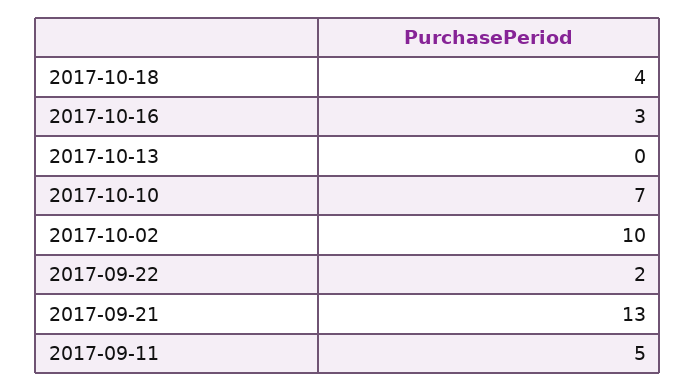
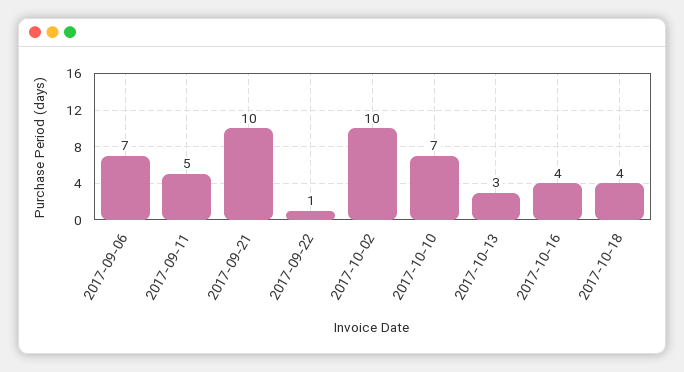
2017-10-16: 3 -> 4
2017-10-13: 0 -> 3
2017-09-22: 2 -> 1
2017-09-21: 13 -> 10
2017-09-06: none -> 7

